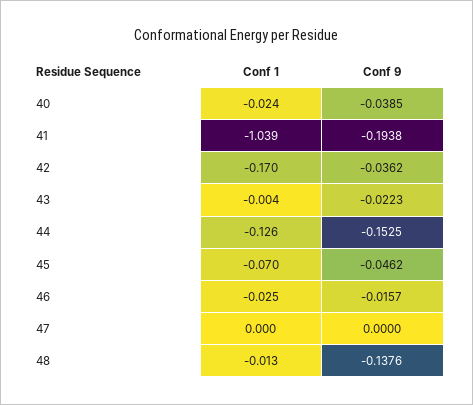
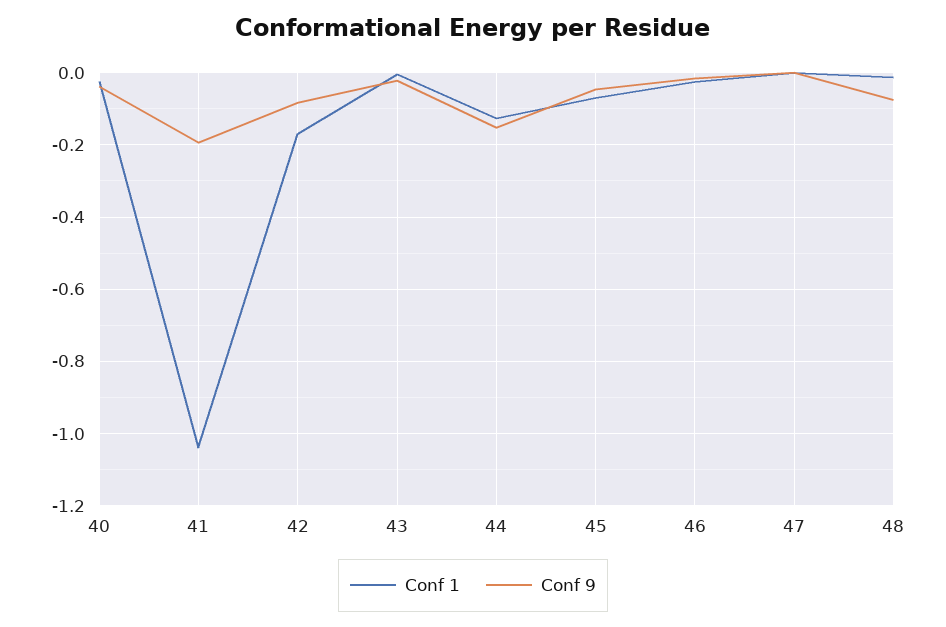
Conf 9, 42: -0.0362 -> -0.08
Conf 9, 48: -0.1376 -> -0.08

